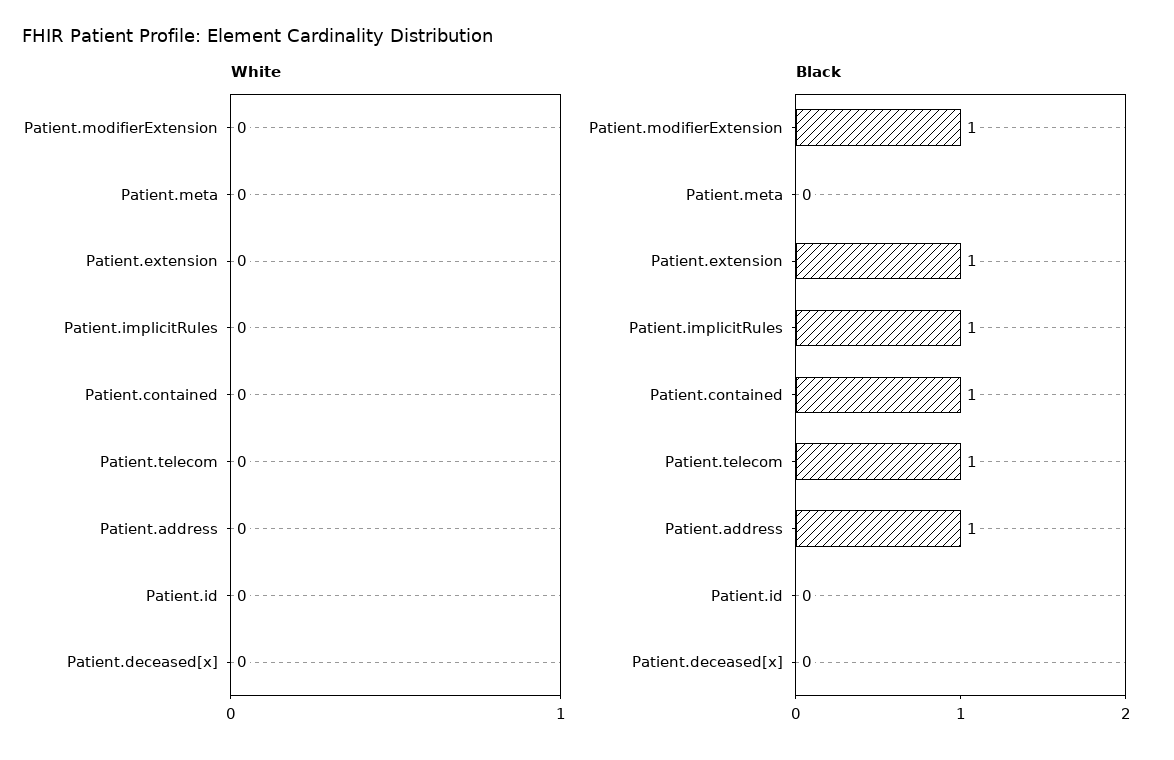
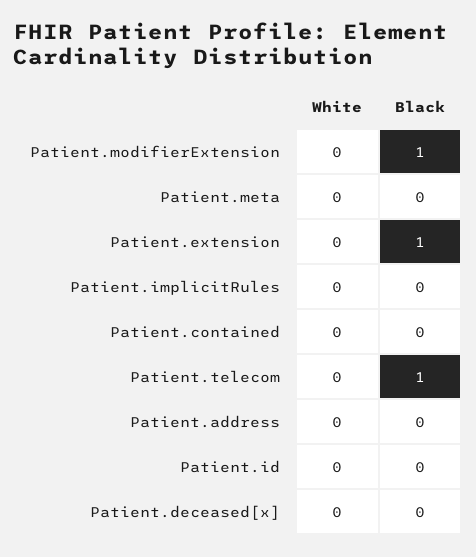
Black, Patient.implicitRules: 1 -> 0
Black, Patient.contained: 1 -> 0
Black, Patient.address: 1 -> 0

